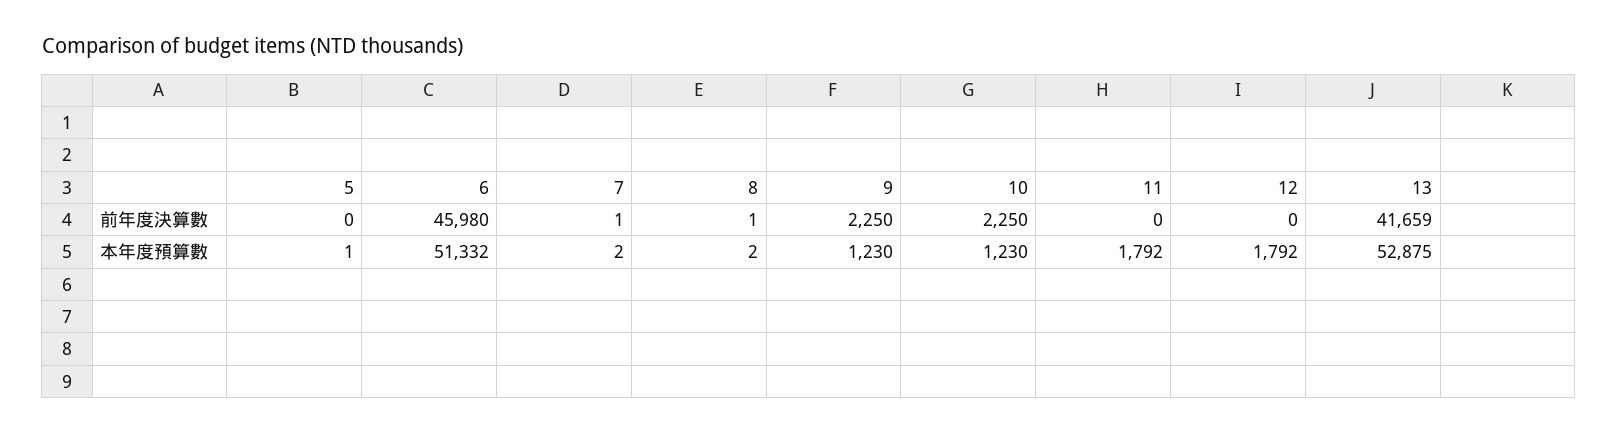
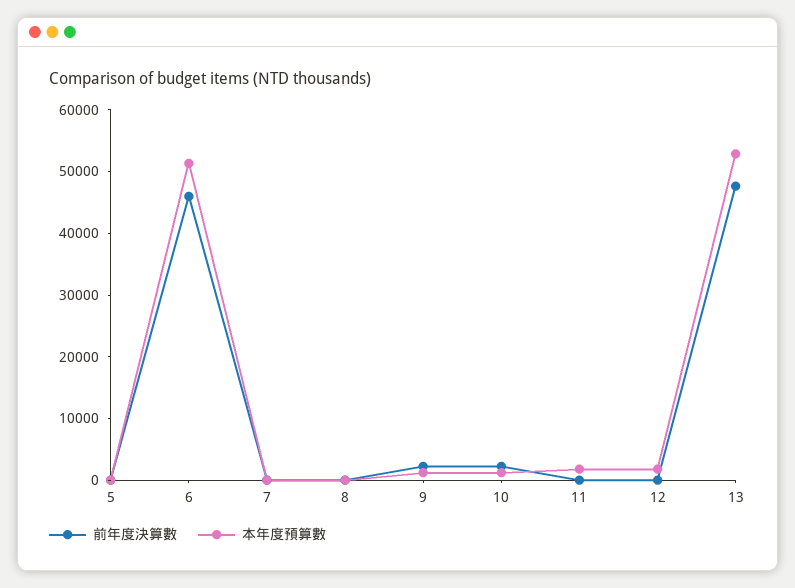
前年度決算數, 13: 41659 -> 48000

